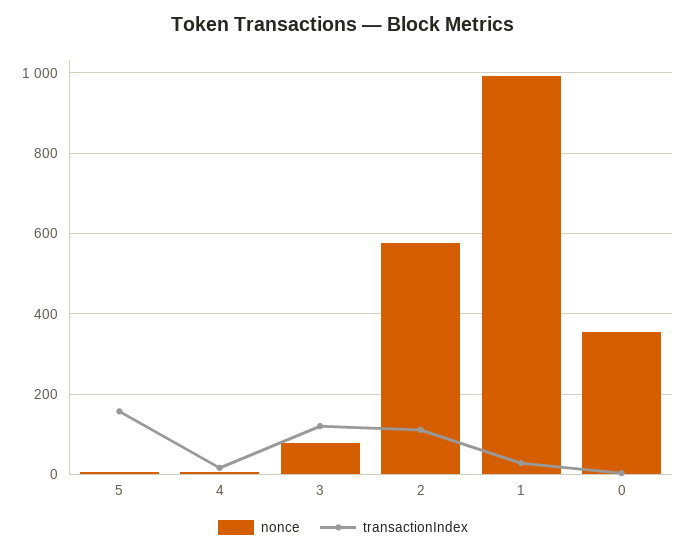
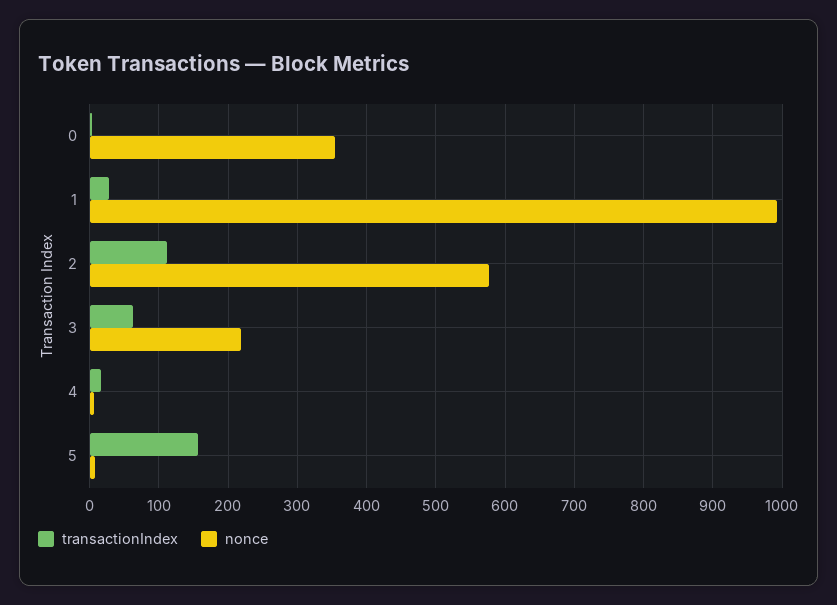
nonce, 3: 80 -> 220
transactionIndex, 3: 120 -> 60

